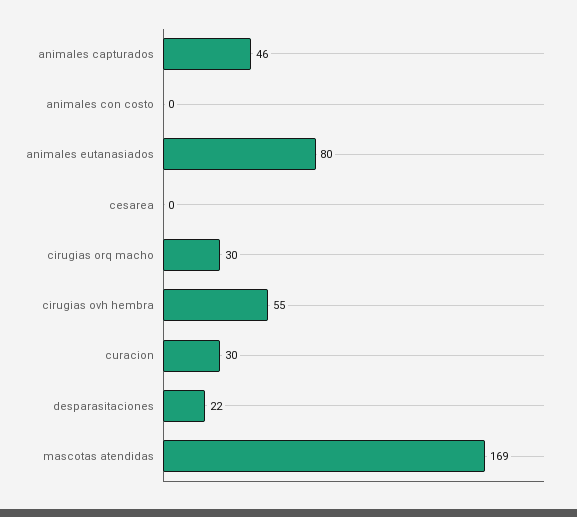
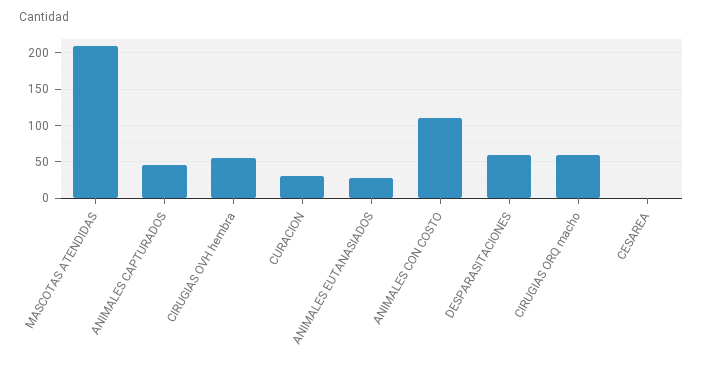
animales con costo: 0 -> 110
animales eutanasiados: 80 -> 30
cirugias orq macho: 30 -> 60
desparasitaciones: 22 -> 60
mascotas atendidas: 169 -> 210

